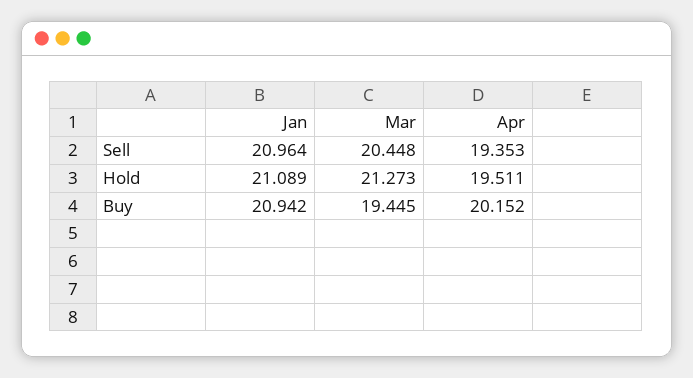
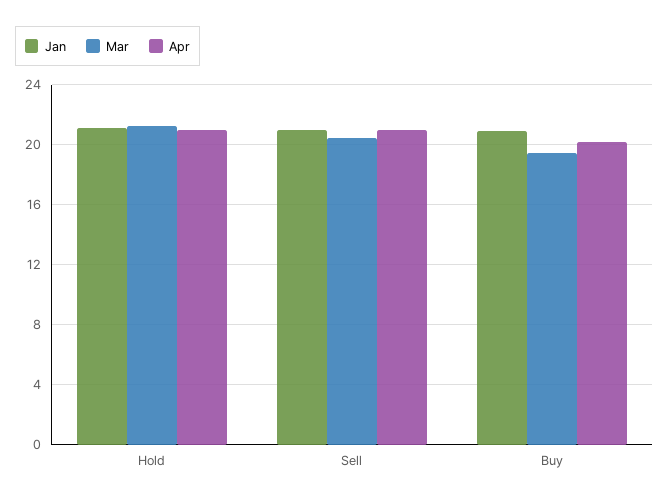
Apr, Sell: 19.353 -> 21
Apr, Hold: 19.511 -> 21

